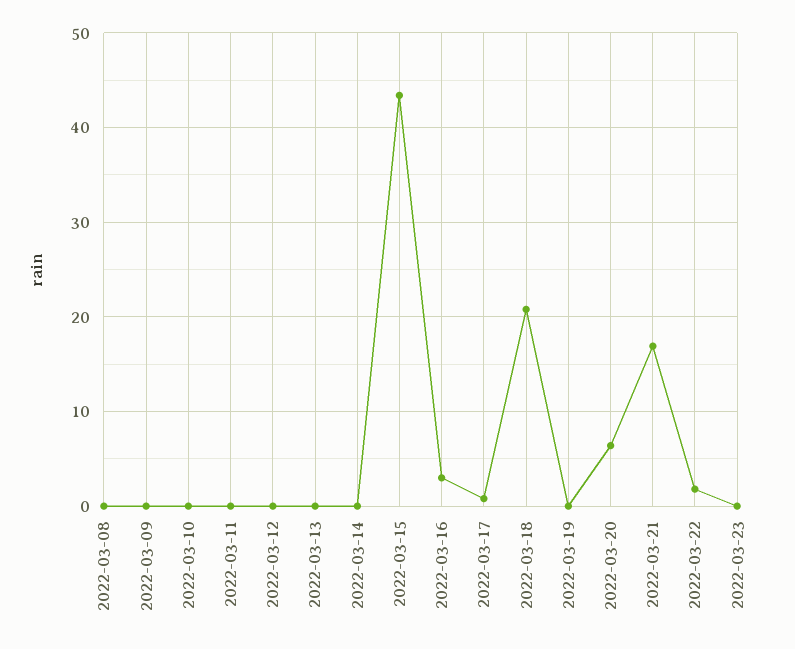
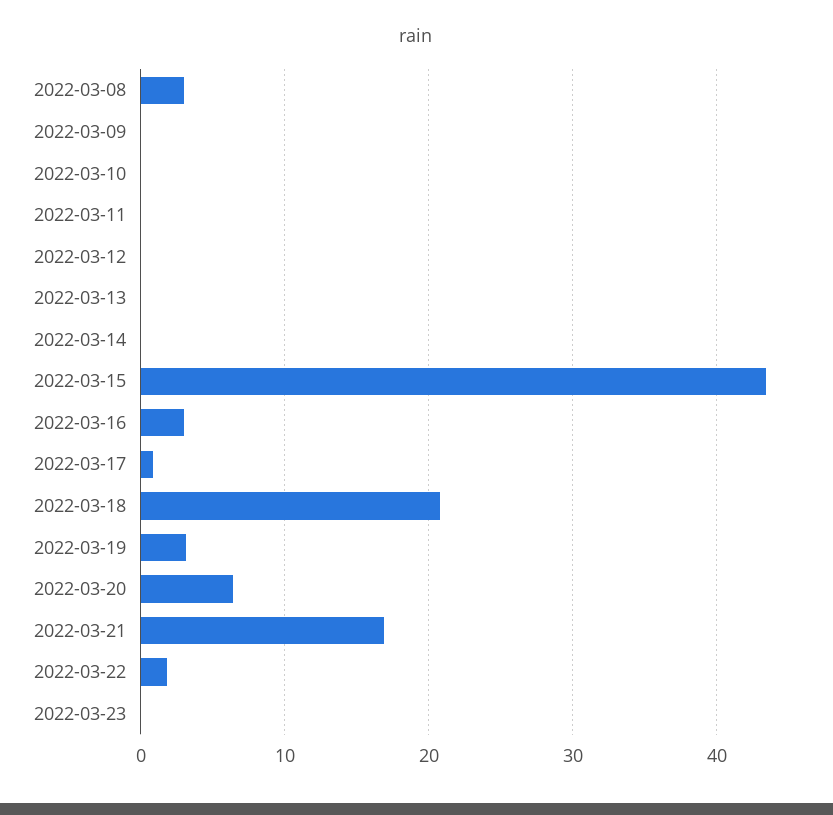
2022-03-08: 0 -> 3
2022-03-19: 0 -> 3

